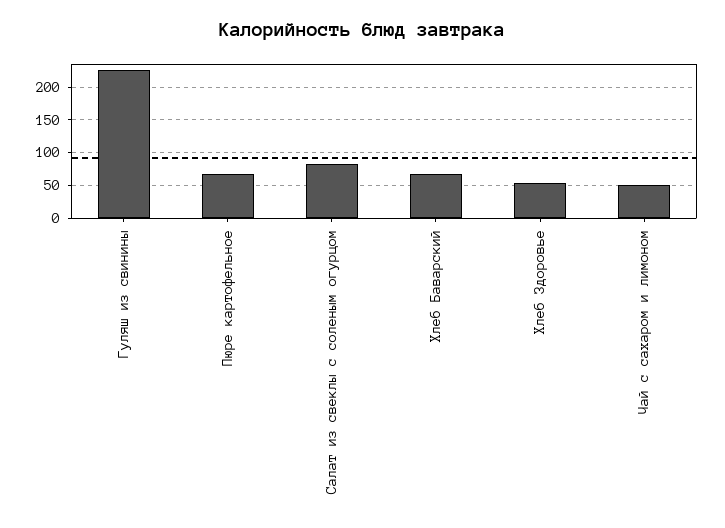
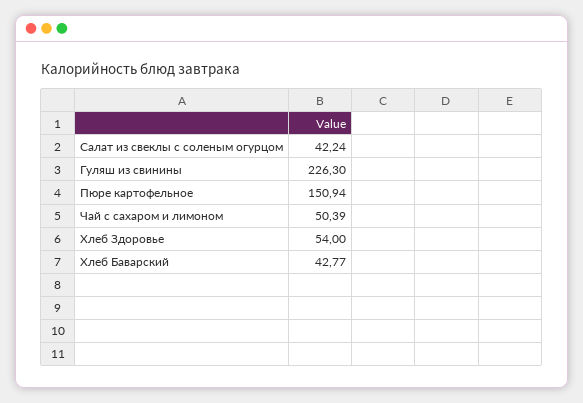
Пюре картофельное: 70 -> 150.94
Салат из свеклы с соленым огурцом: 80 -> 42.24
Хлеб Баварский: 70 -> 42.77

